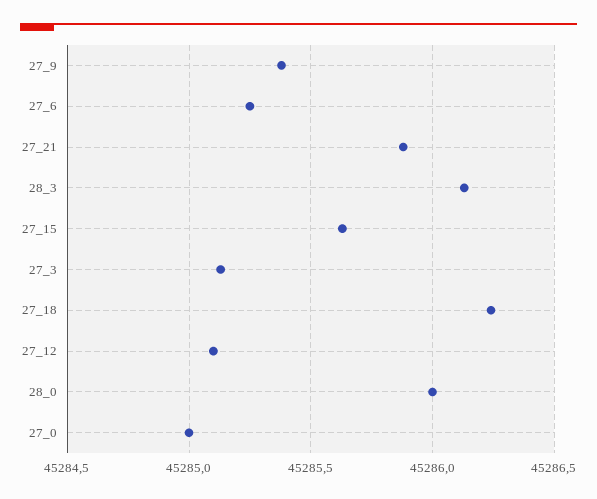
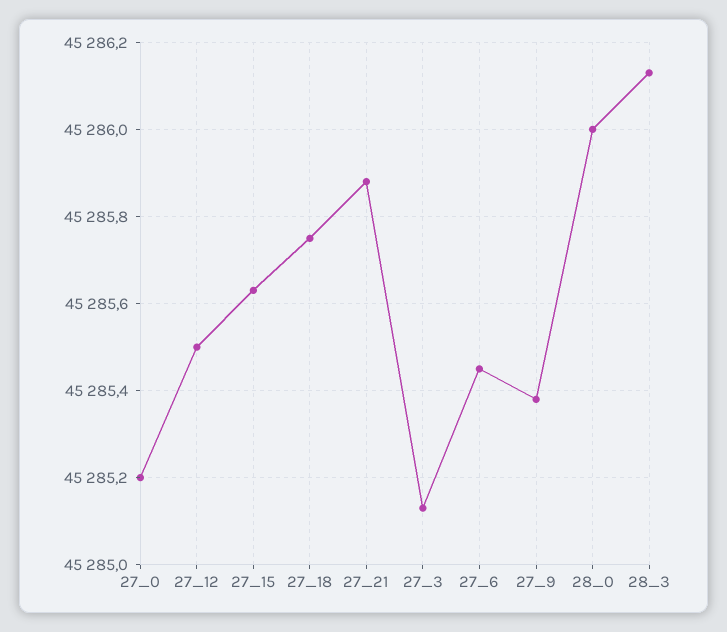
27_6: 45285.25 -> 45285.45
27_18: 45286.25 -> 45285.75
27_12: 45285.1 -> 45285.5
27_0: 45285 -> 45285.2

